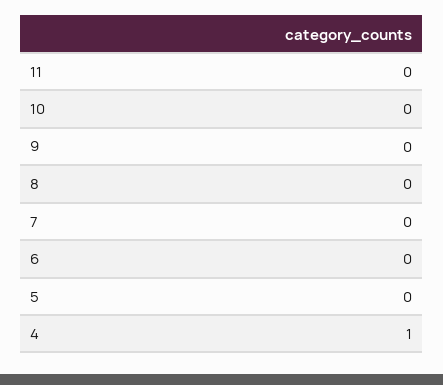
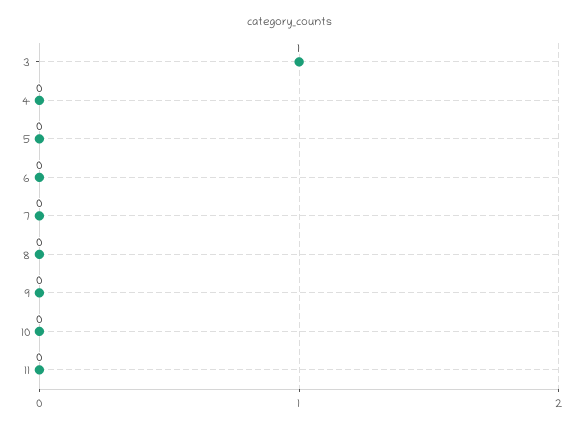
4: 1 -> 0
3: none -> 1

